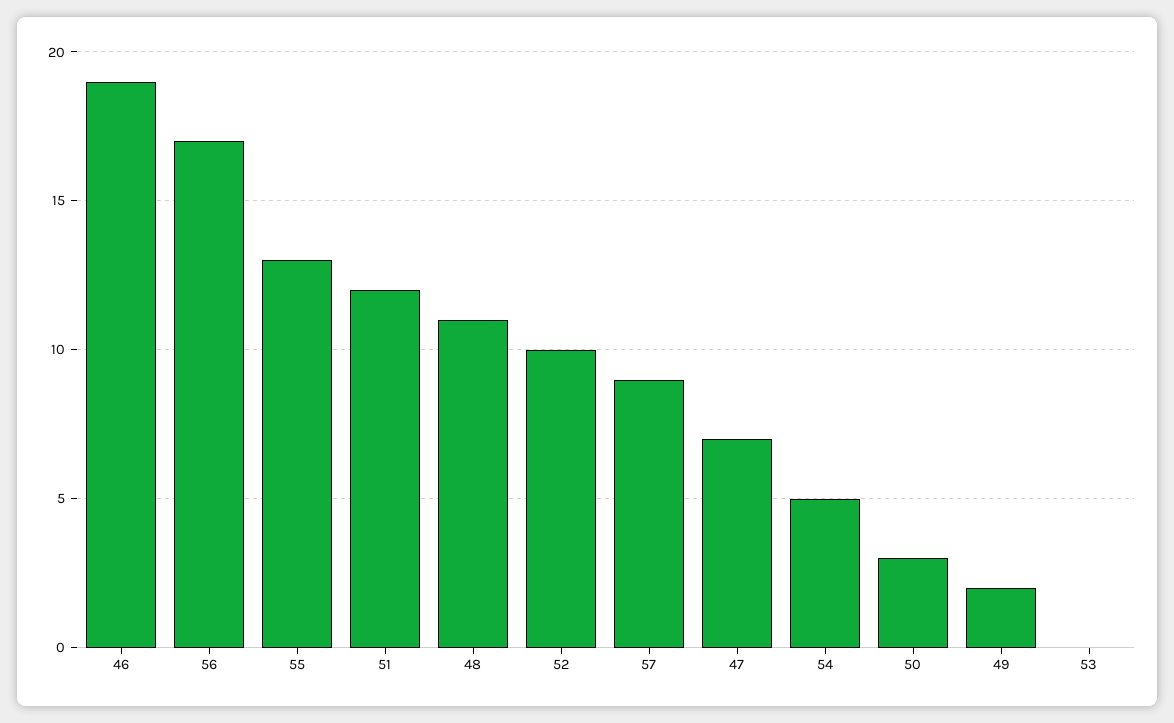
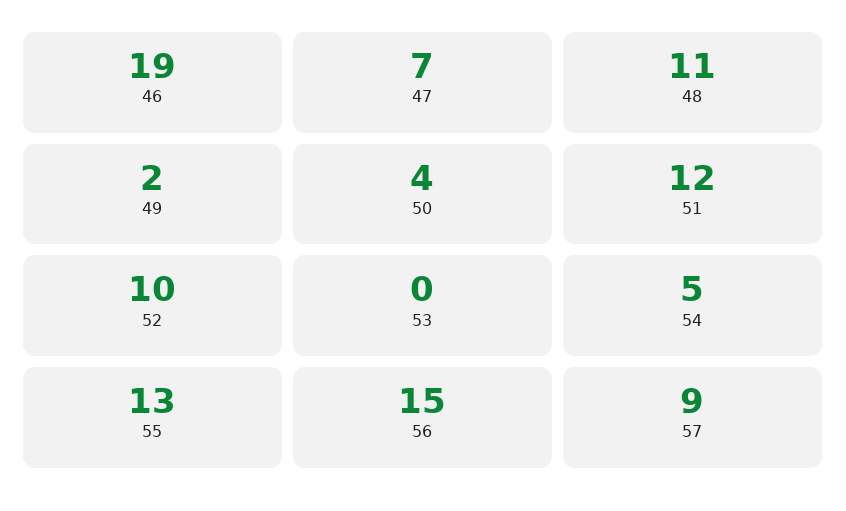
56: 17 -> 15
50: 3 -> 4

